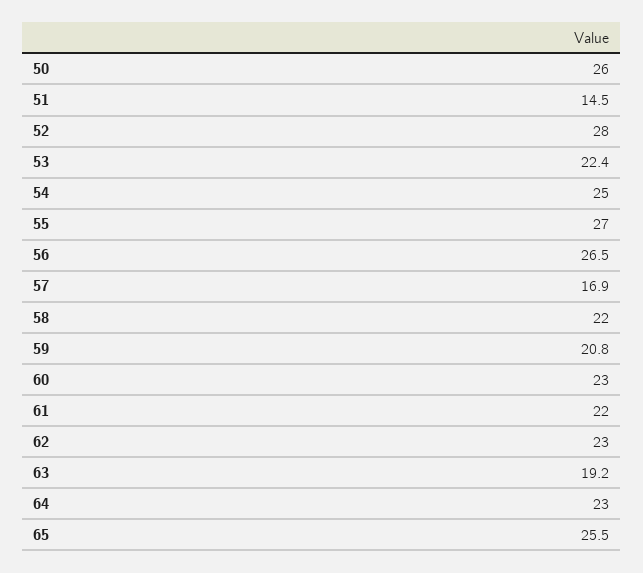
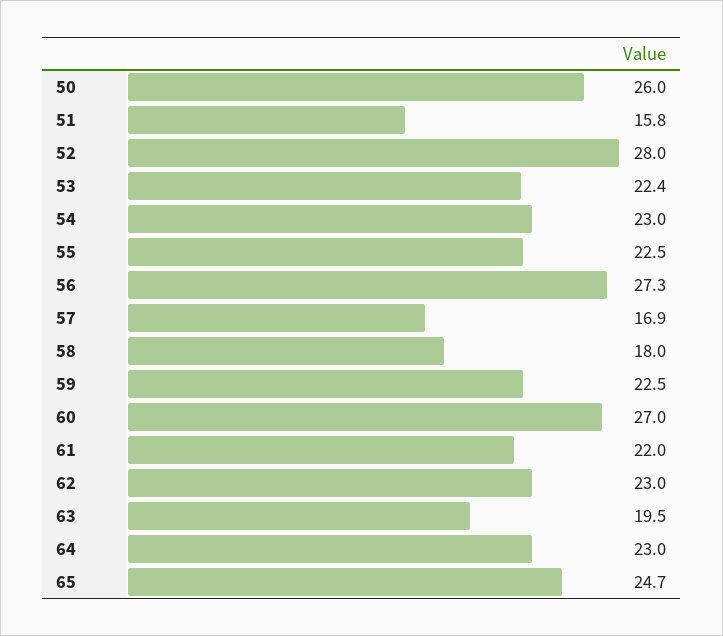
51: 14.5 -> 15.8
54: 25 -> 23
55: 27 -> 22.5
56: 26.5 -> 27.3
58: 22 -> 18
59: 20.8 -> 22.5
60: 23 -> 27
63: 19.2 -> 19.5
65: 25.5 -> 24.7

